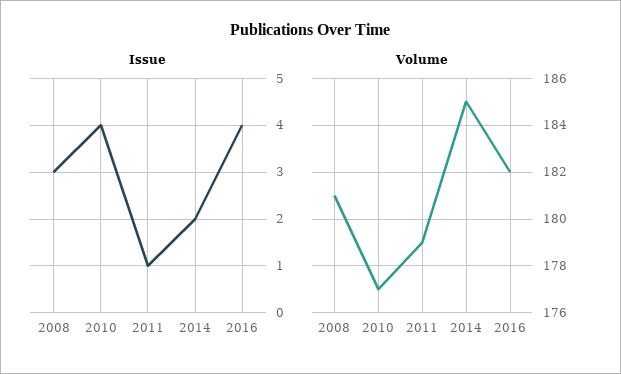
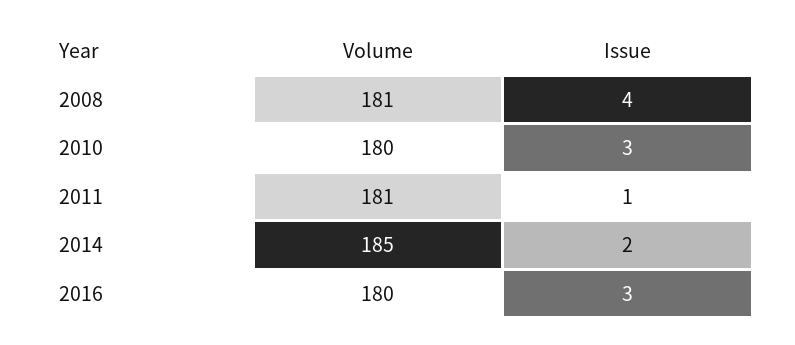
Issue, 2008: 3 -> 4
Issue, 2010: 4 -> 3
Issue, 2016: 4 -> 3
Volume, 2010: 177 -> 180
Volume, 2011: 179 -> 181
Volume, 2016: 182 -> 180

